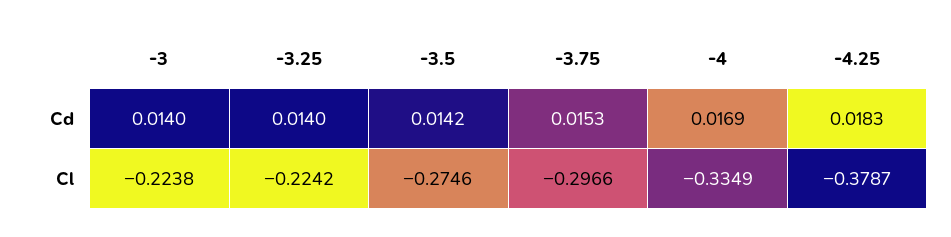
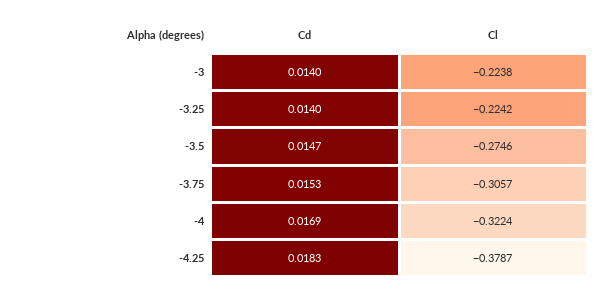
-3.5, Cd: 0.0142 -> 0.0147
-3.75, Cl: -0.2966 -> -0.3057
-4, Cl: -0.3349 -> -0.3224

